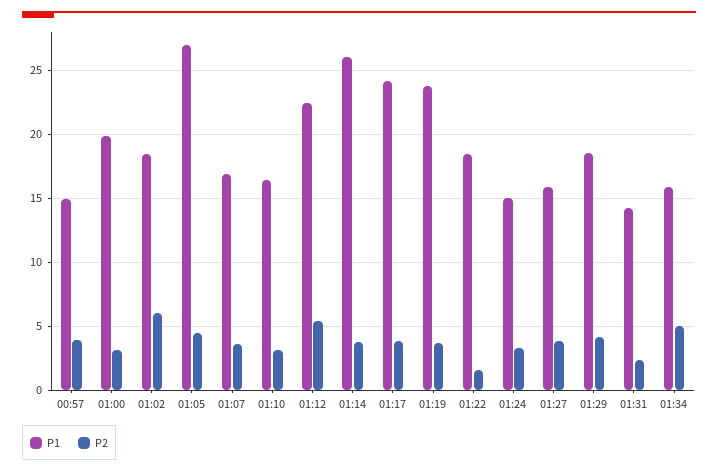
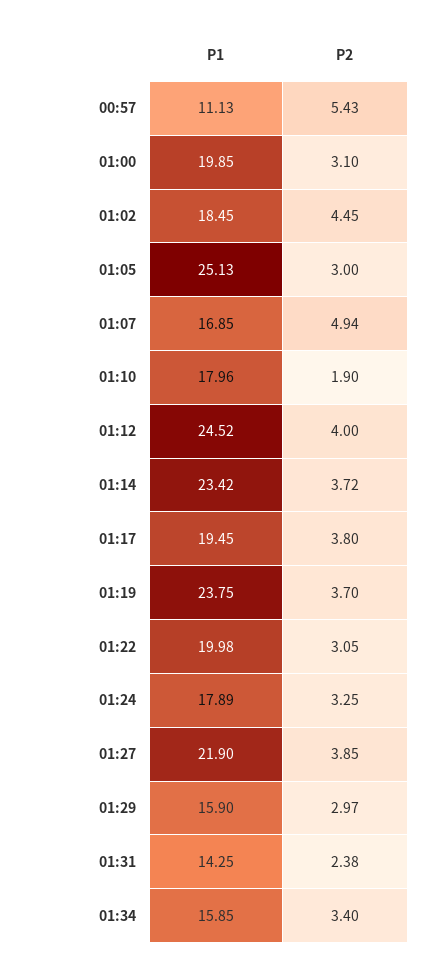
P1, 00:57: 15 -> 11.13
P2, 00:57: 4 -> 5.43
P2, 01:02: 6 -> 4.45
P1, 01:05: 27 -> 25.13
P2, 01:05: 4.5 -> 3
P2, 01:07: 3.5 -> 4.94
P1, 01:10: 16.5 -> 17.96
P2, 01:10: 3 -> 1.9
P1, 01:12: 22.5 -> 24.52
P2, 01:12: 5.5 -> 4
P1, 01:14: 26 -> 23.42
P1, 01:17: 24 -> 19.45
P1, 01:22: 18.5 -> 19.98
P2, 01:22: 1.5 -> 3.05
P1, 01:24: 15 -> 17.89
P1, 01:27: 16 -> 21.9
P1, 01:29: 18.5 -> 15.9
P2, 01:29: 4 -> 2.97
P2, 01:34: 5 -> 3.4

